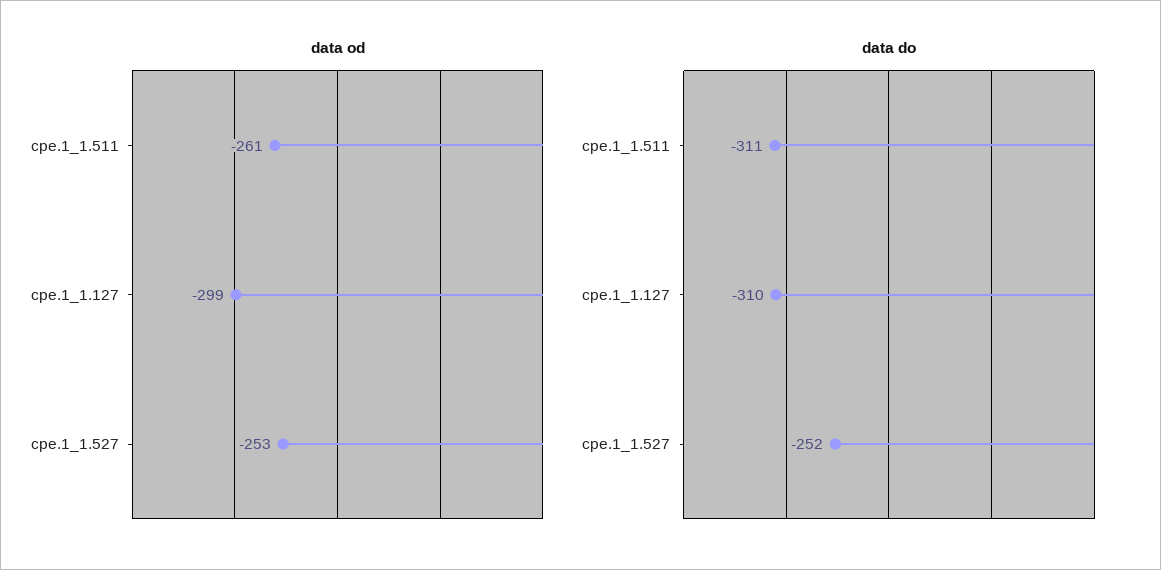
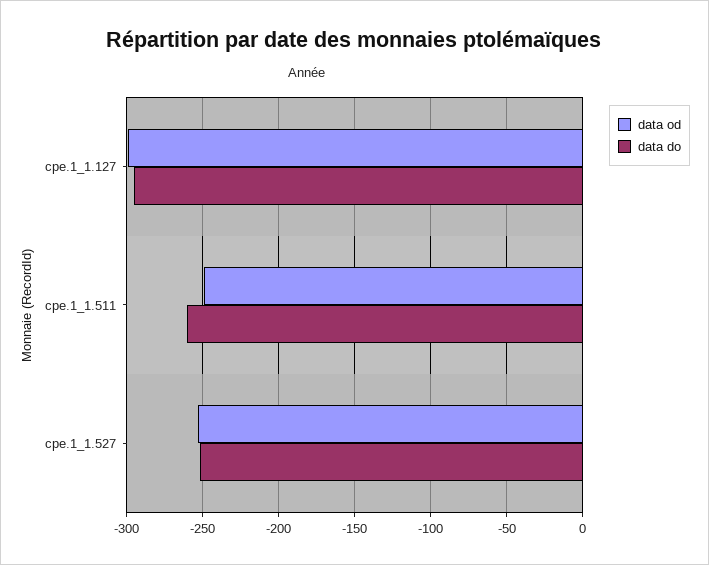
data od, cpe.1_1.511: -261 -> -250
data do, cpe.1_1.511: -311 -> -260
data do, cpe.1_1.127: -310 -> -295

